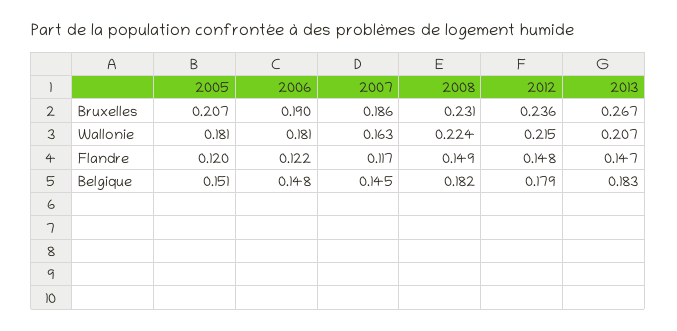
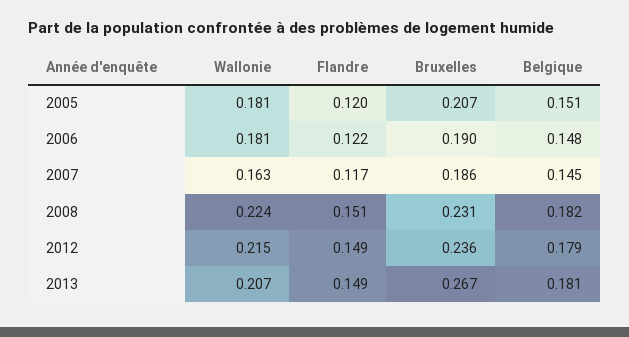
2008, Flandre: 0.149 -> 0.151
2012, Flandre: 0.148 -> 0.149
2013, Flandre: 0.147 -> 0.149
2013, Belgique: 0.183 -> 0.181

